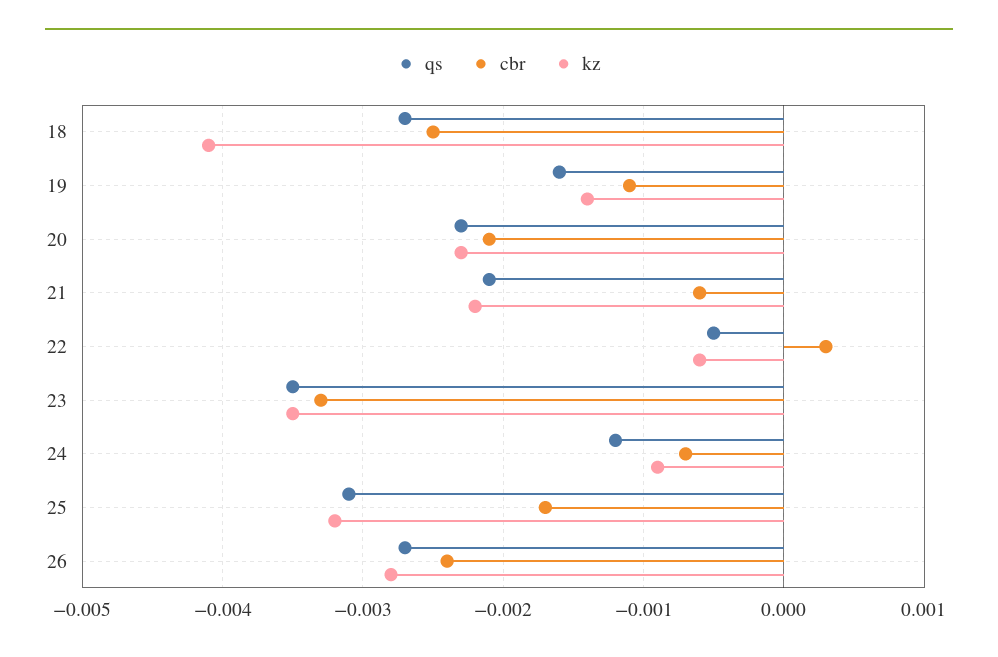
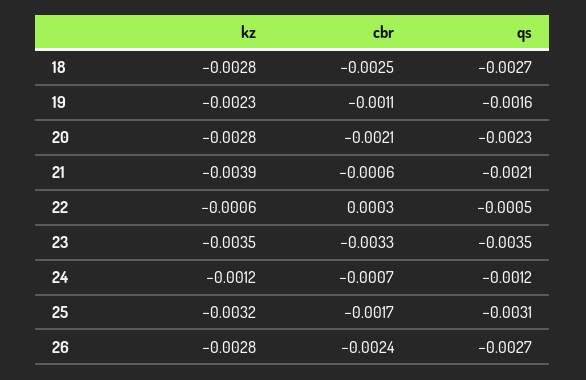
kz, 18: -0.0041 -> -0.0028
kz, 19: -0.0014 -> -0.0023
kz, 20: -0.0023 -> -0.0028
kz, 21: -0.0022 -> -0.0039
kz, 24: -0.0009 -> -0.0012

